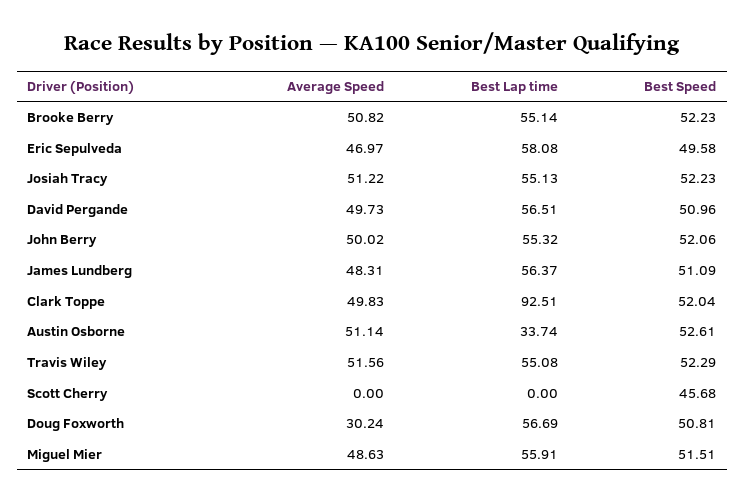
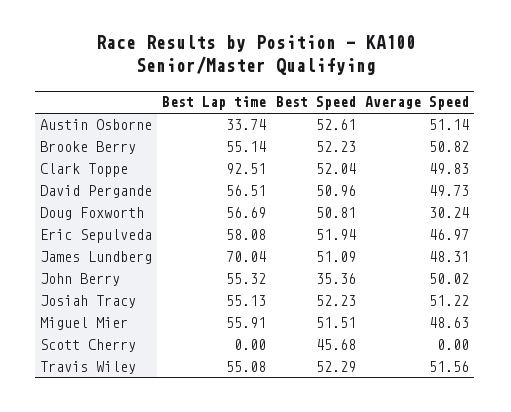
Best Speed, Eric Sepulveda: 49.58 -> 51.94
Best Speed, John Berry: 52.06 -> 35.36
Best Lap time, James Lundberg: 56.37 -> 70.04

